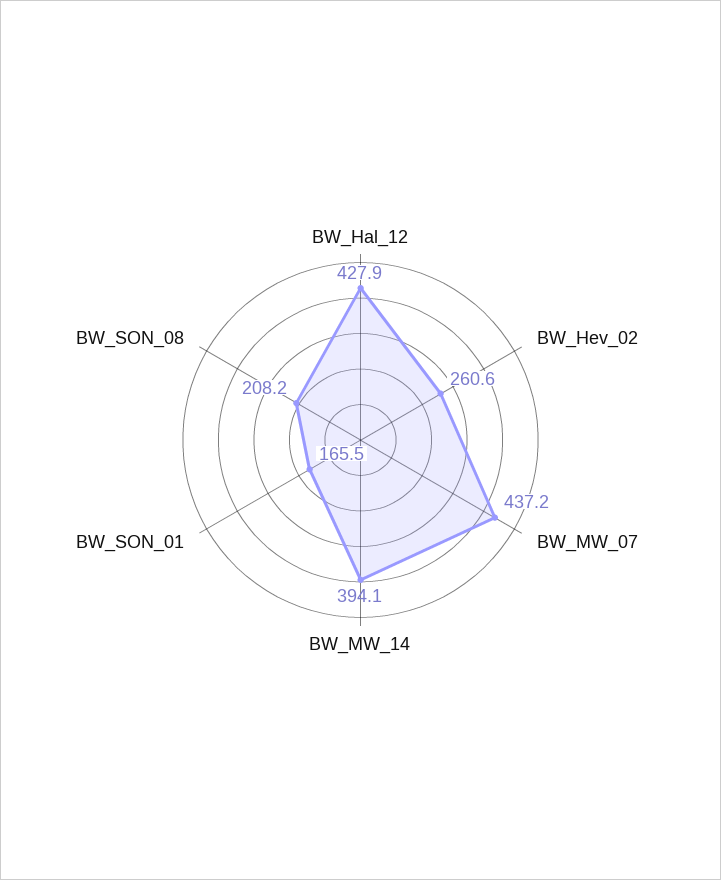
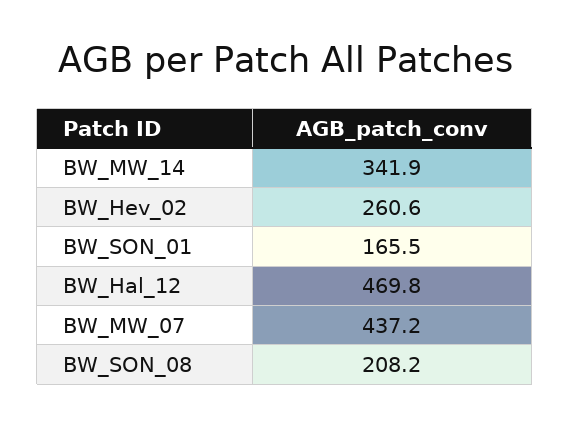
BW_Hal_12: 427.9 -> 469.8
BW_MW_14: 394.1 -> 341.9

